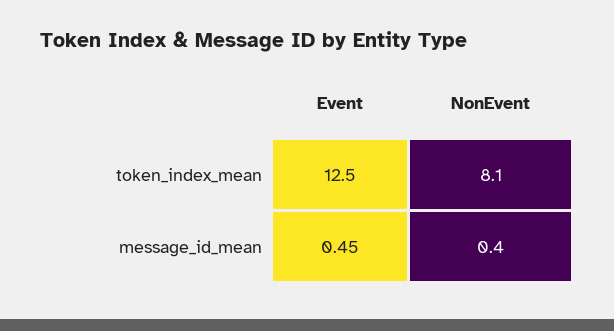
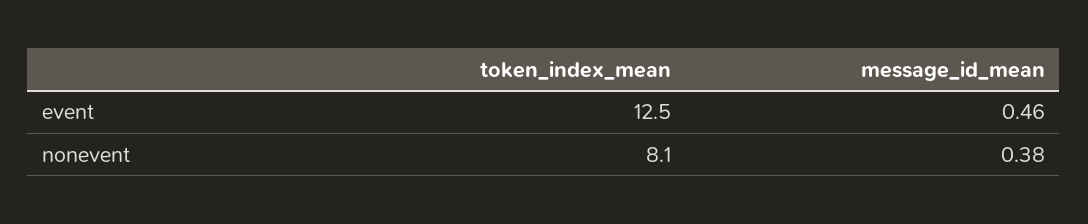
Event, message_id_mean: 0.45 -> 0.46
NonEvent, message_id_mean: 0.4 -> 0.38

